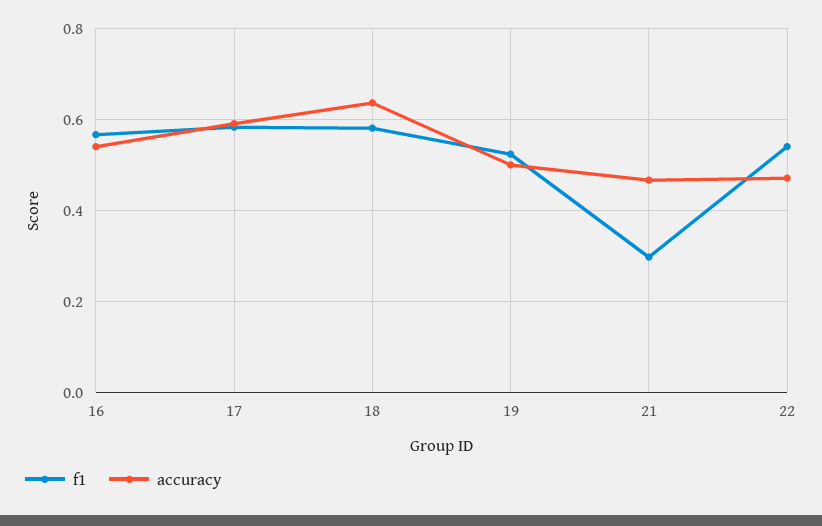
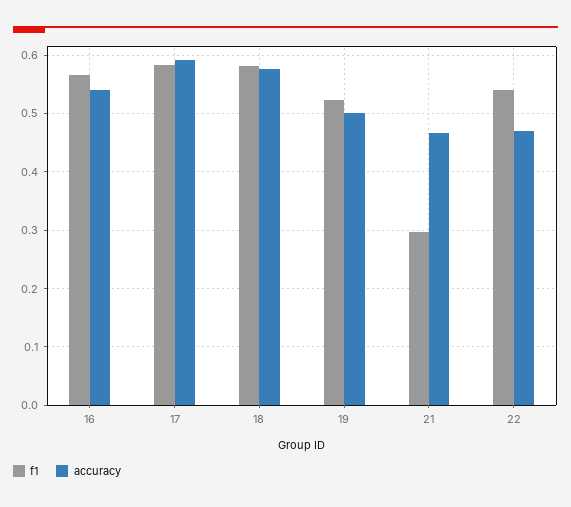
accuracy, 18: 0.64 -> 0.58

